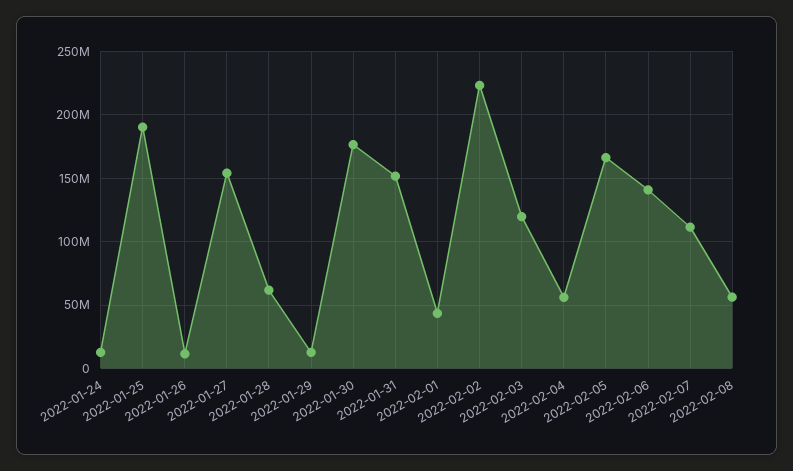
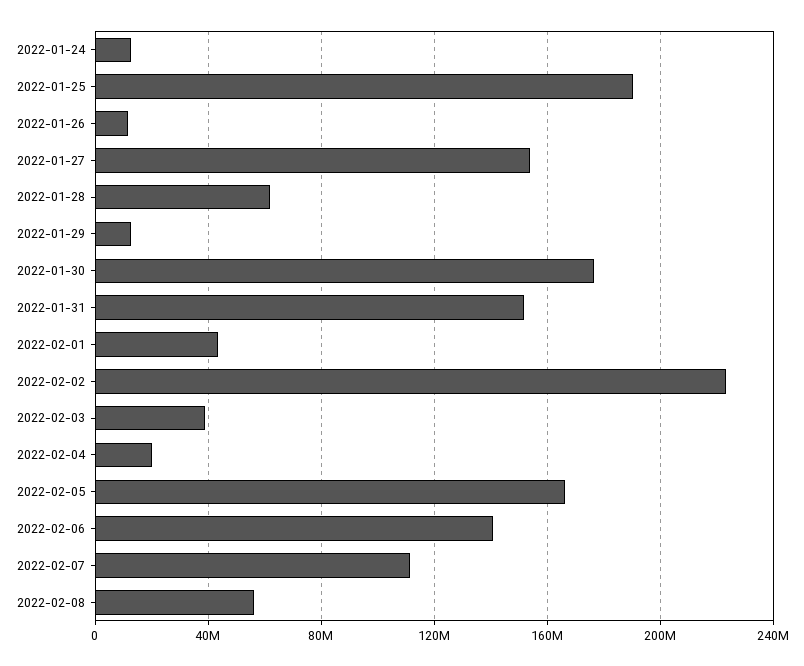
2022-02-03: 120000000 -> 40000000
2022-02-04: 55000000 -> 20000000

